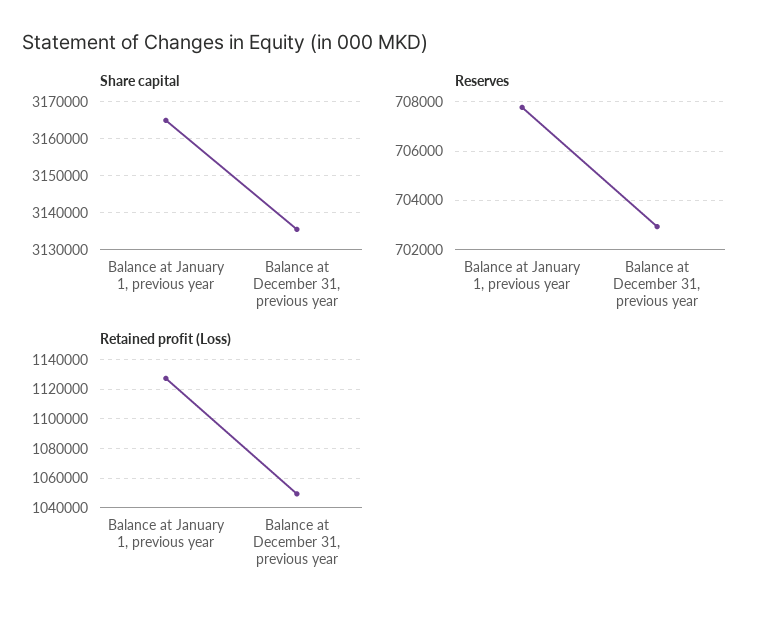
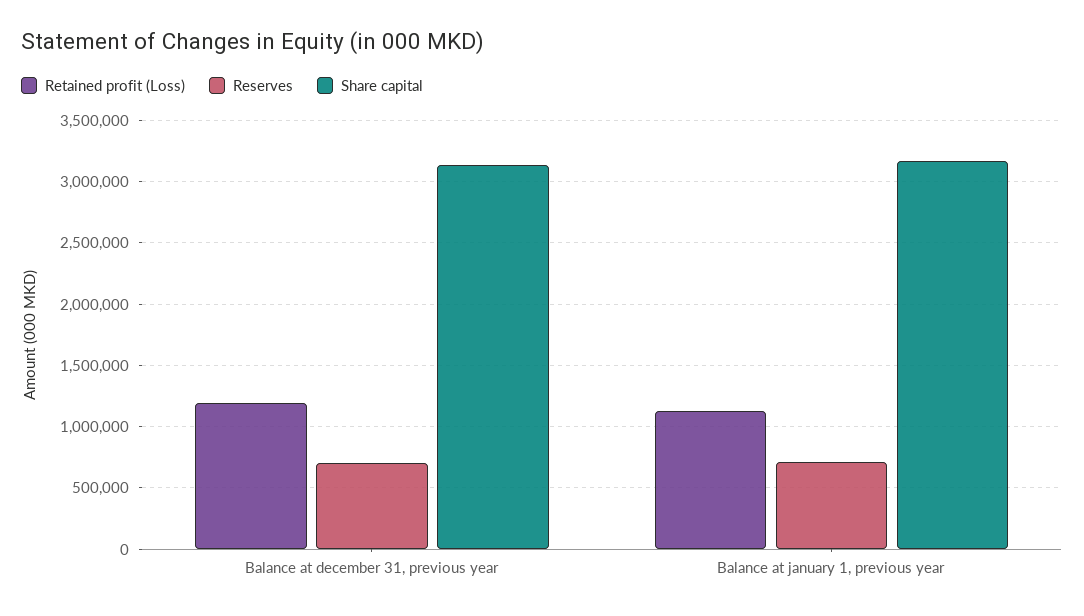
Retained profit (Loss), Balance at December 31, previous year: 1050000 -> 1200000

